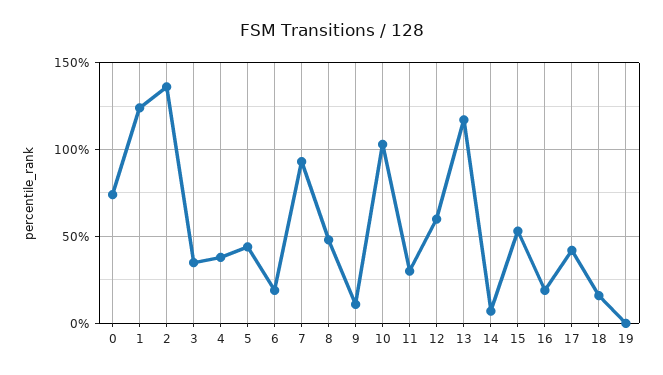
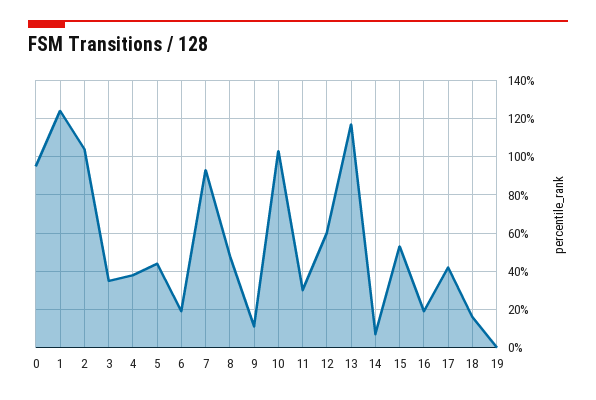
0: 75 -> 95
2: 135 -> 105

